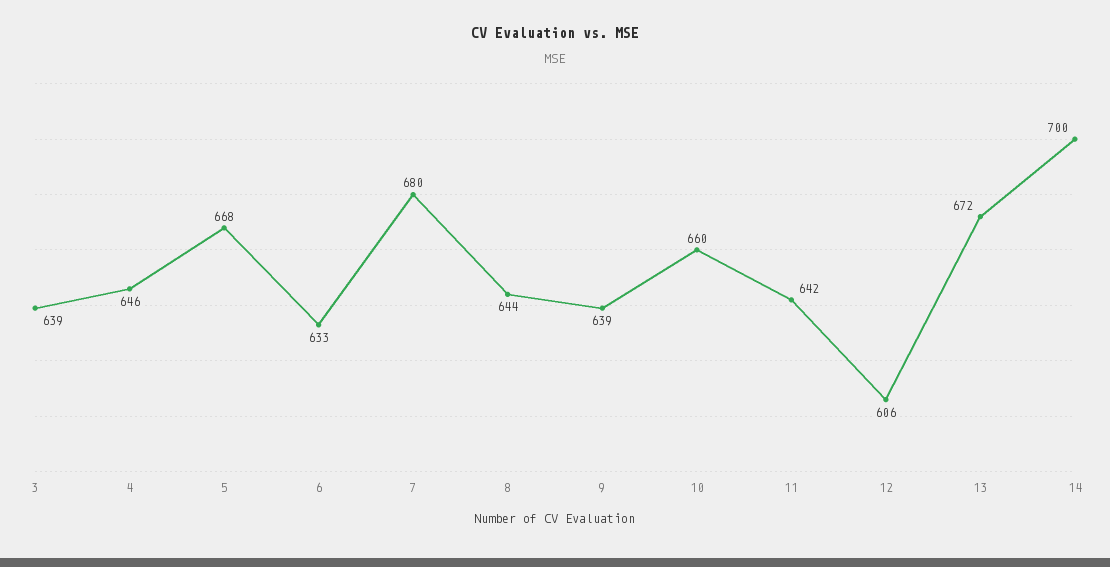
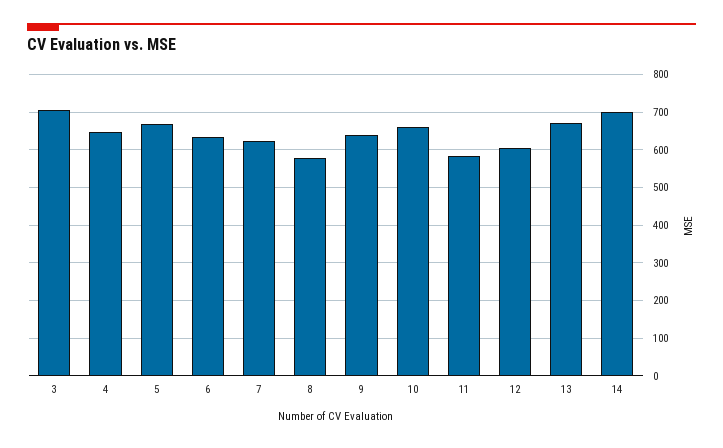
3: 639 -> 700
7: 680 -> 620
8: 644 -> 580
11: 642 -> 580

